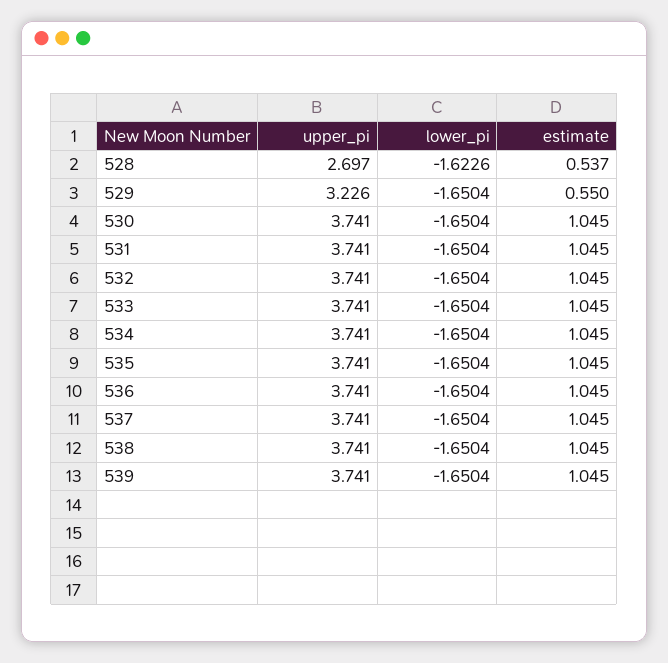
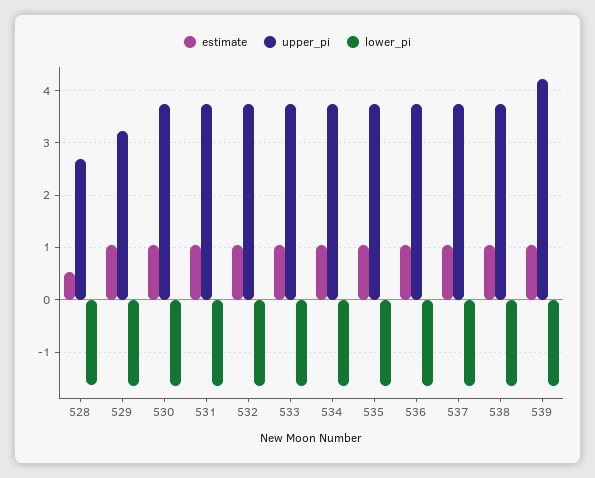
estimate, 529: 0.55 -> 1
upper_pi, 539: 3.741 -> 4.2

